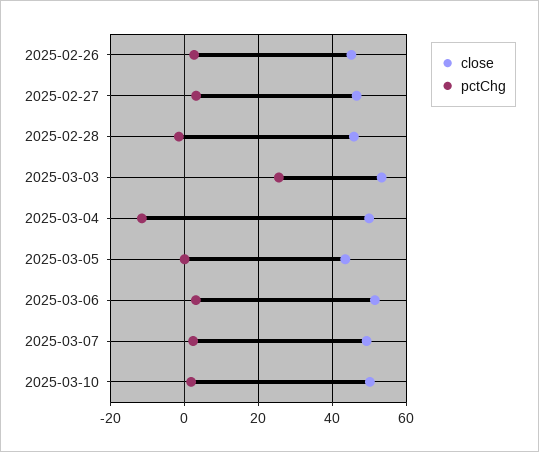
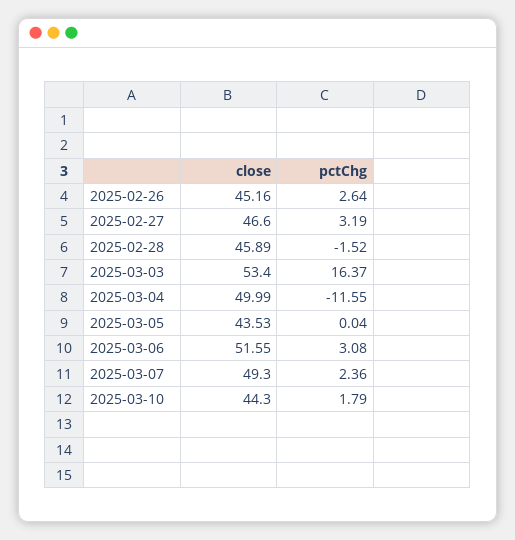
pctChg, 2025-03-03: 26 -> 16.37
close, 2025-03-10: 50 -> 44.3

